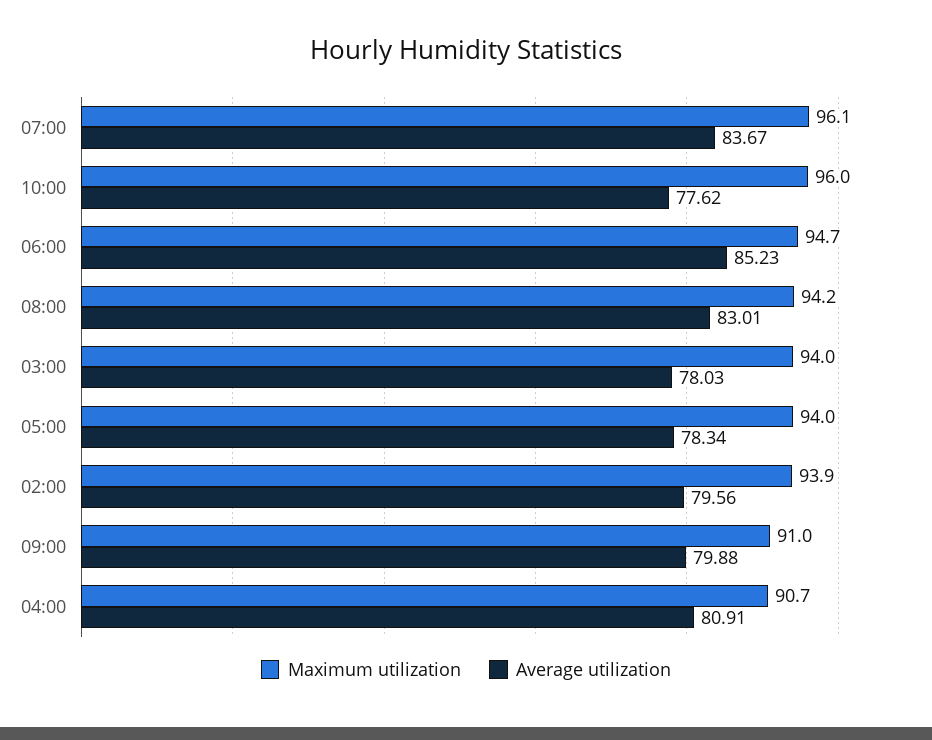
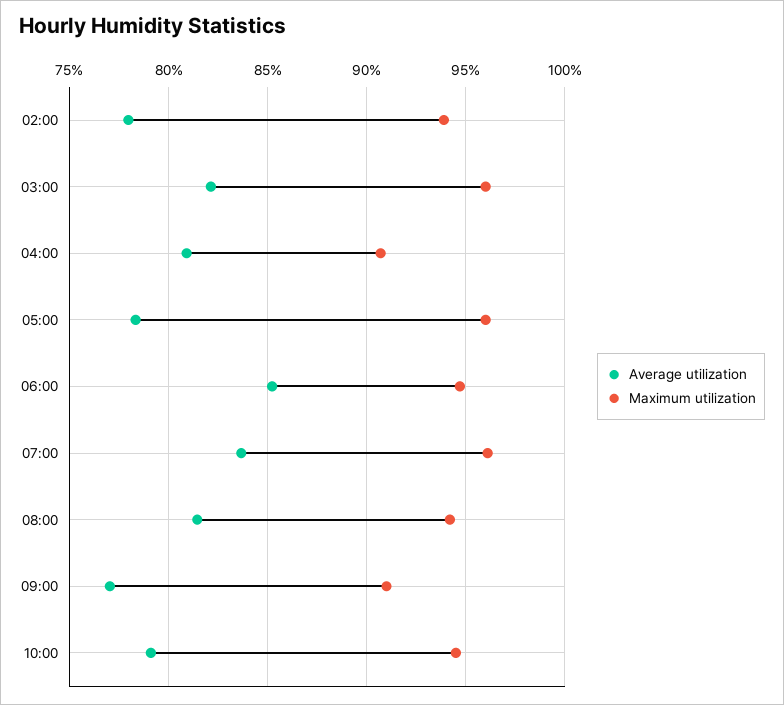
Maximum utilization, 10:00: 96 -> 94.5
Average utilization, 10:00: 77.62 -> 79
Average utilization, 08:00: 83.01 -> 81.5
Maximum utilization, 03:00: 94 -> 96
Average utilization, 03:00: 78.03 -> 82
Maximum utilization, 05:00: 94 -> 96
Average utilization, 02:00: 79.56 -> 78
Average utilization, 09:00: 79.88 -> 77

